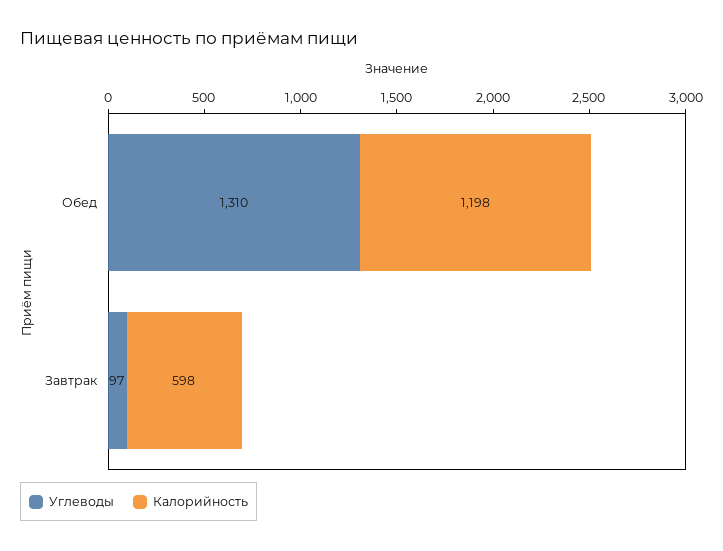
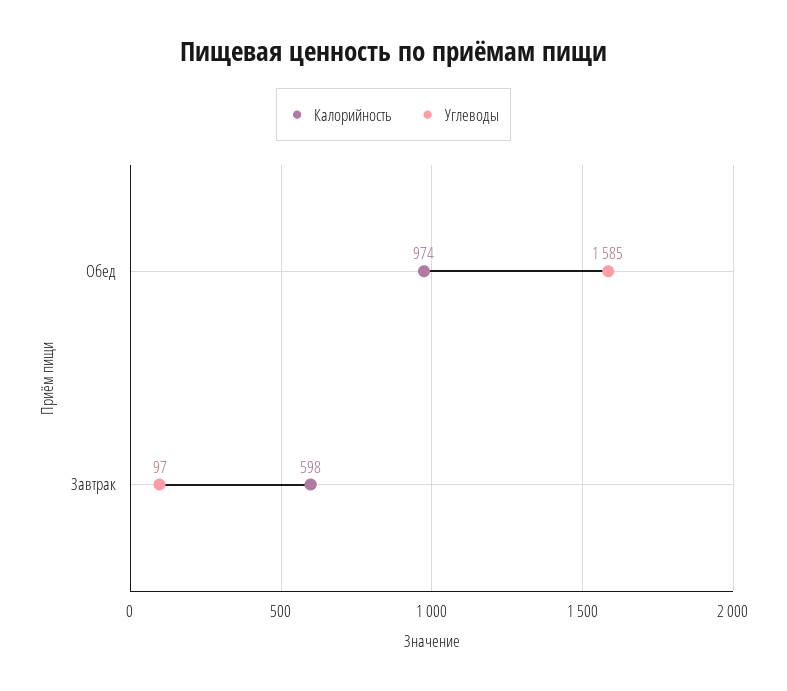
Углеводы, Обед: 1310 -> 1585
Калорийность, Обед: 1198 -> 974

